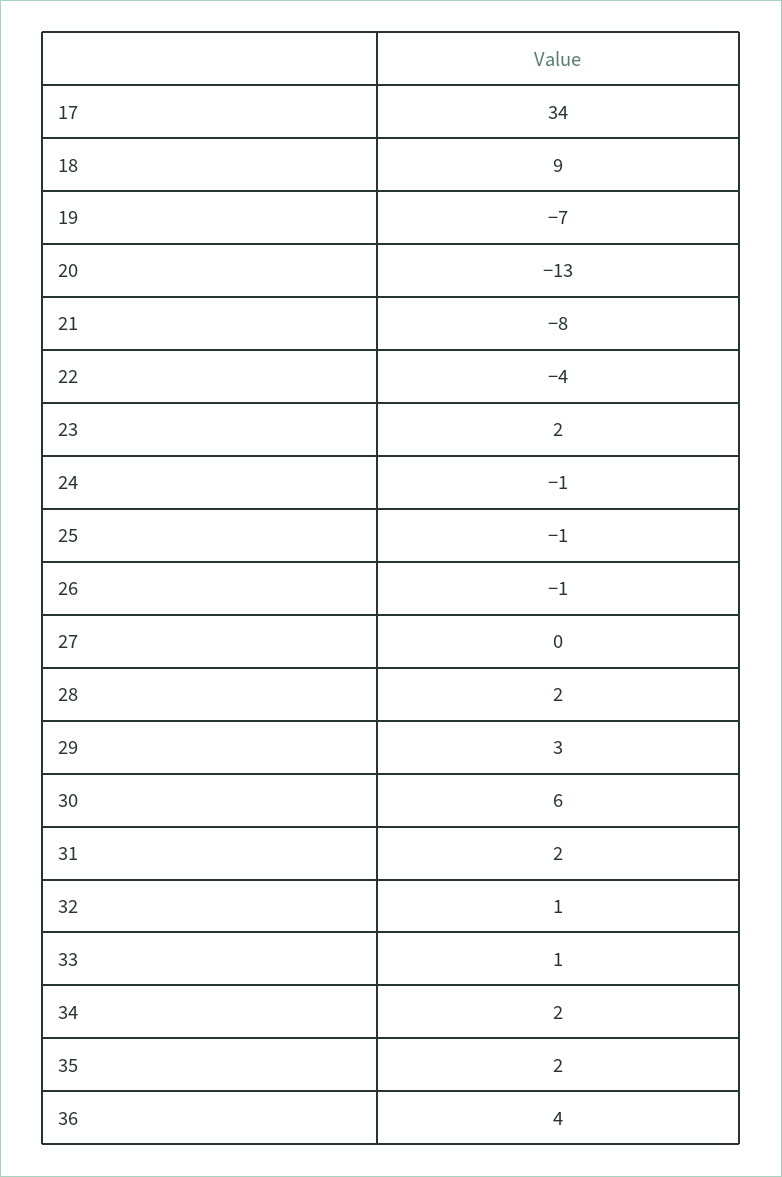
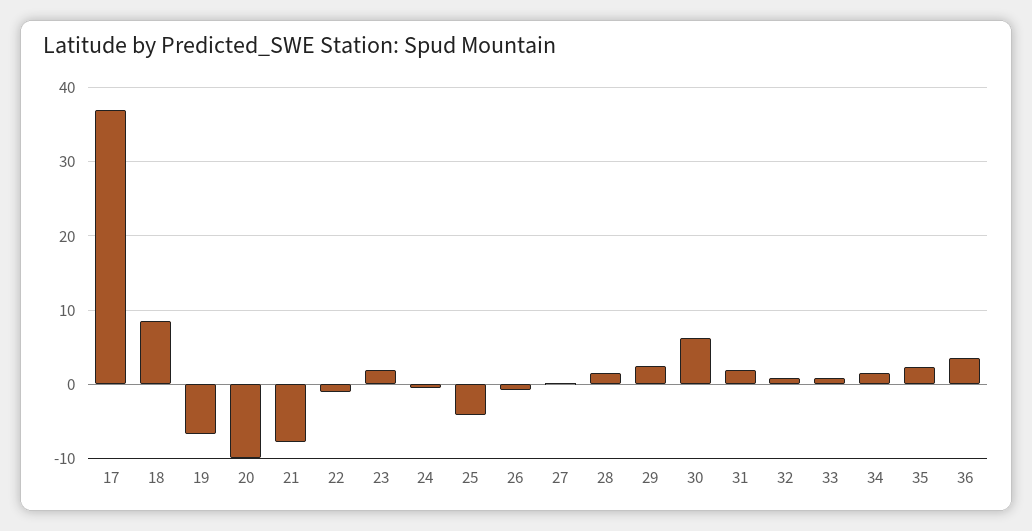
17: 34 -> 37
20: -13 -> -10
22: -4 -> -1
25: -1 -> -4

